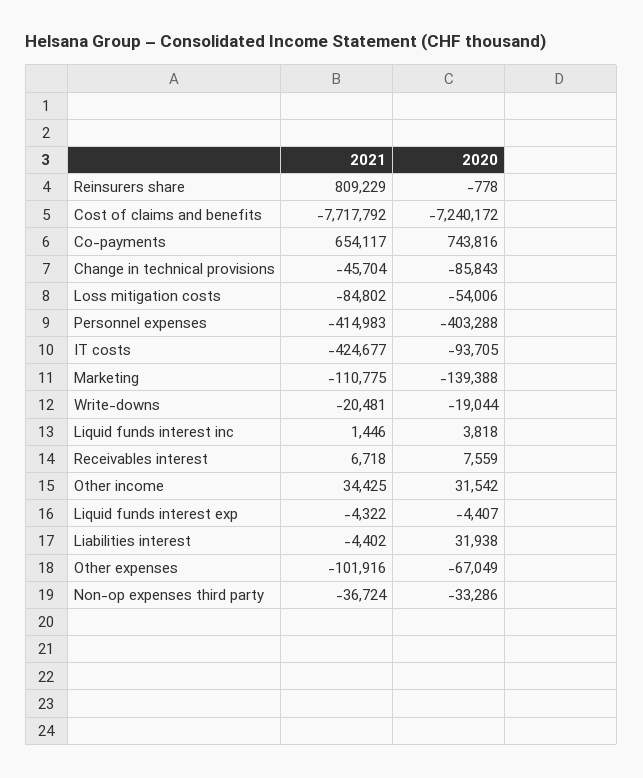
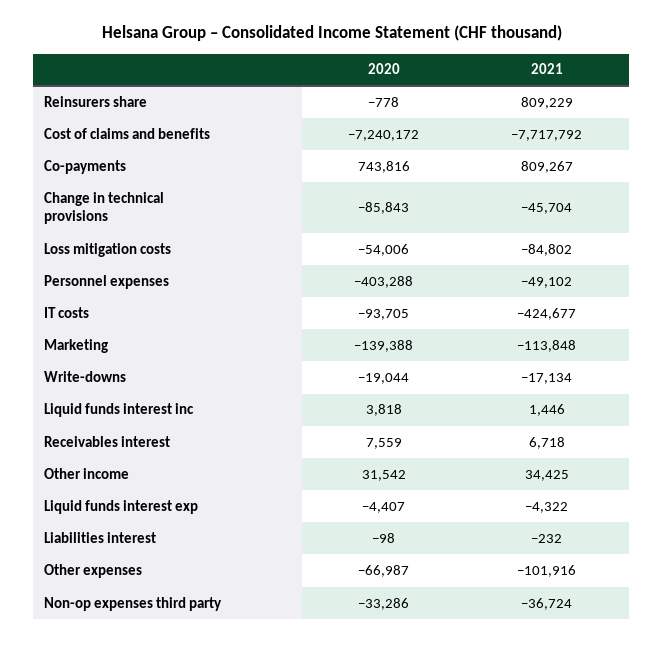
2021, Co-payments: 654117 -> 809267
2021, Personnel expenses: -414983 -> -49102
2021, Marketing: -110775 -> -113848
2021, Write-downs: -20481 -> -17134
2021, Liabilities interest: -4402 -> -232
2020, Liabilities interest: 31938 -> -98
2020, Other expenses: -67049 -> -66987

